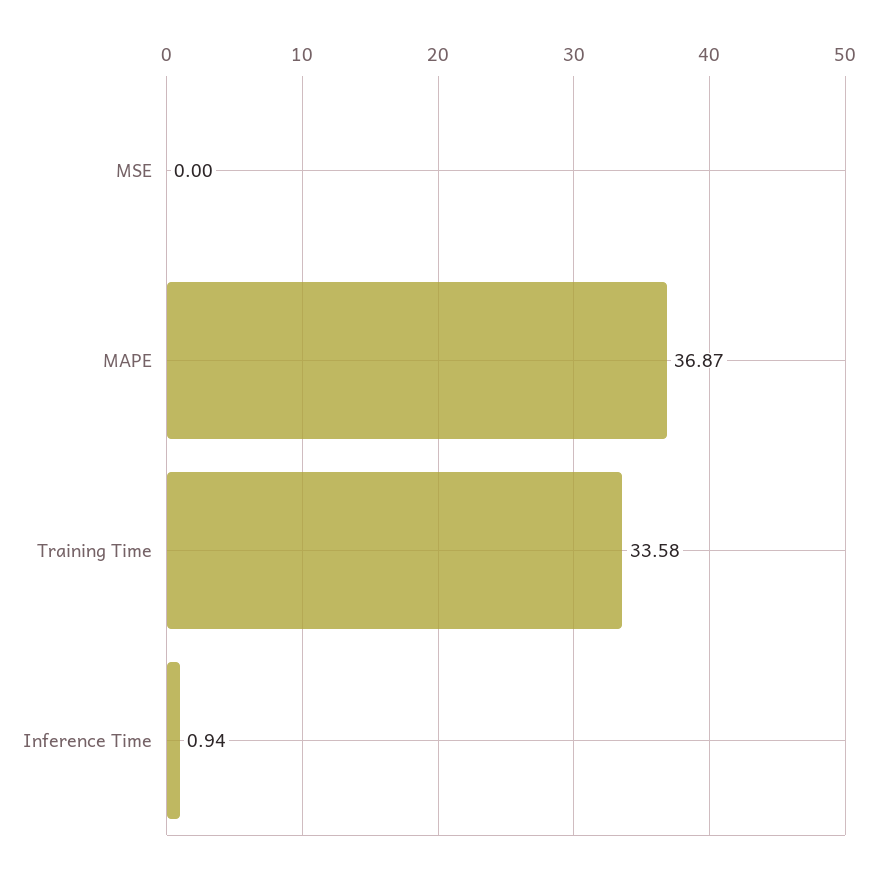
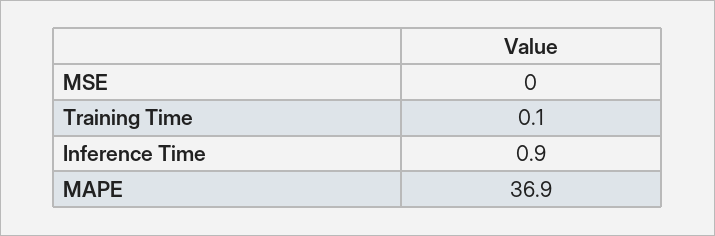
Training Time: 33.58 -> 0.1

